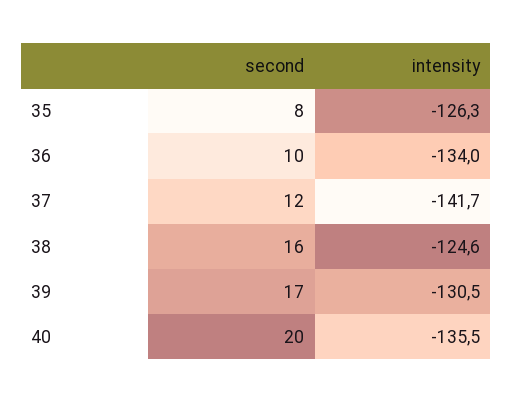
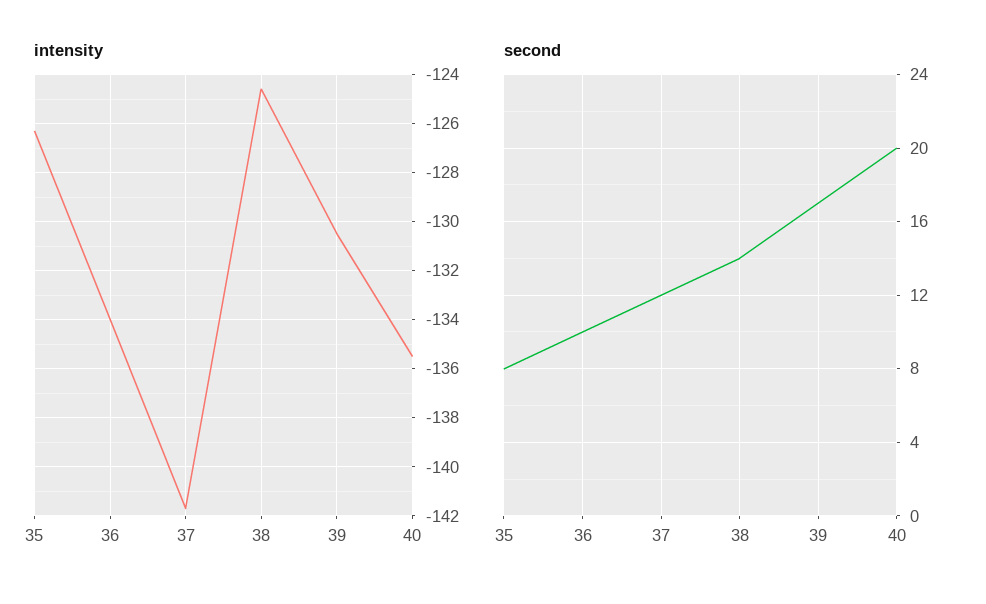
second, 38: 16 -> 14

